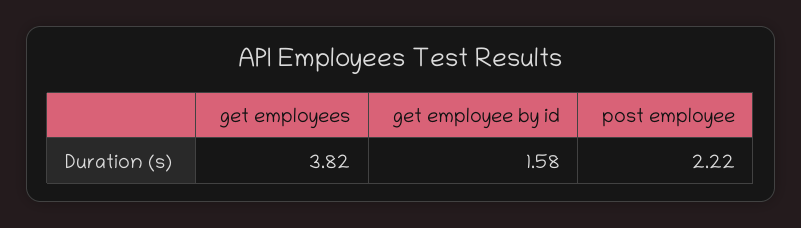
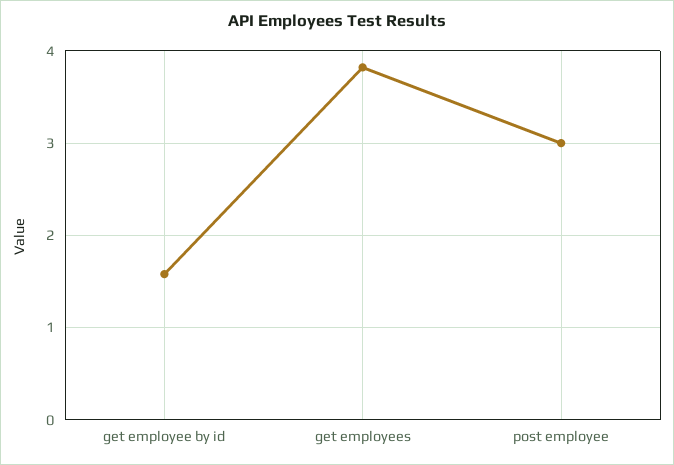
post employee: 2.22 -> 3

